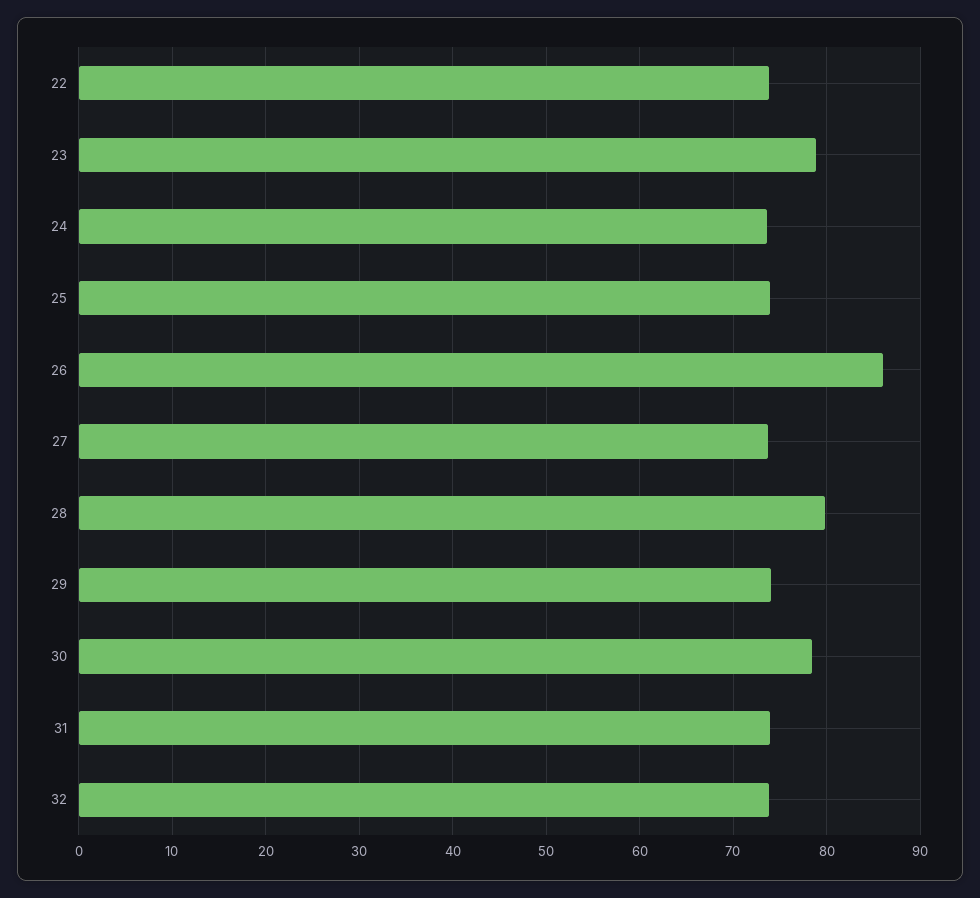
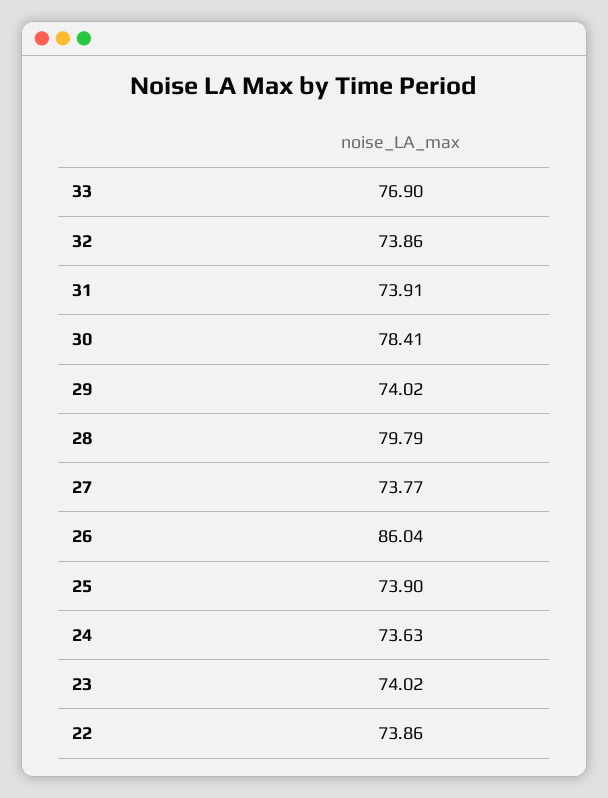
23: 79 -> 74.02
33: none -> 76.9

